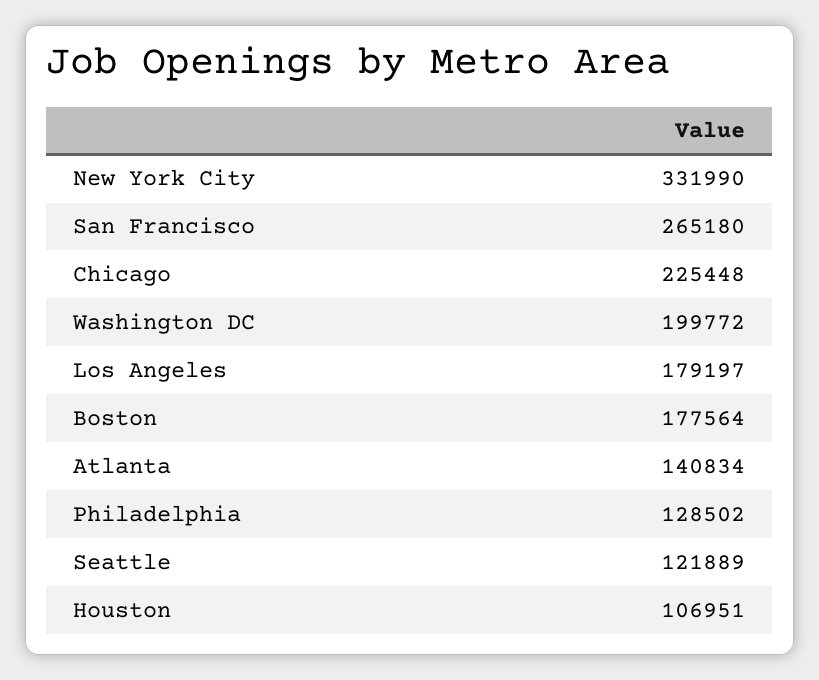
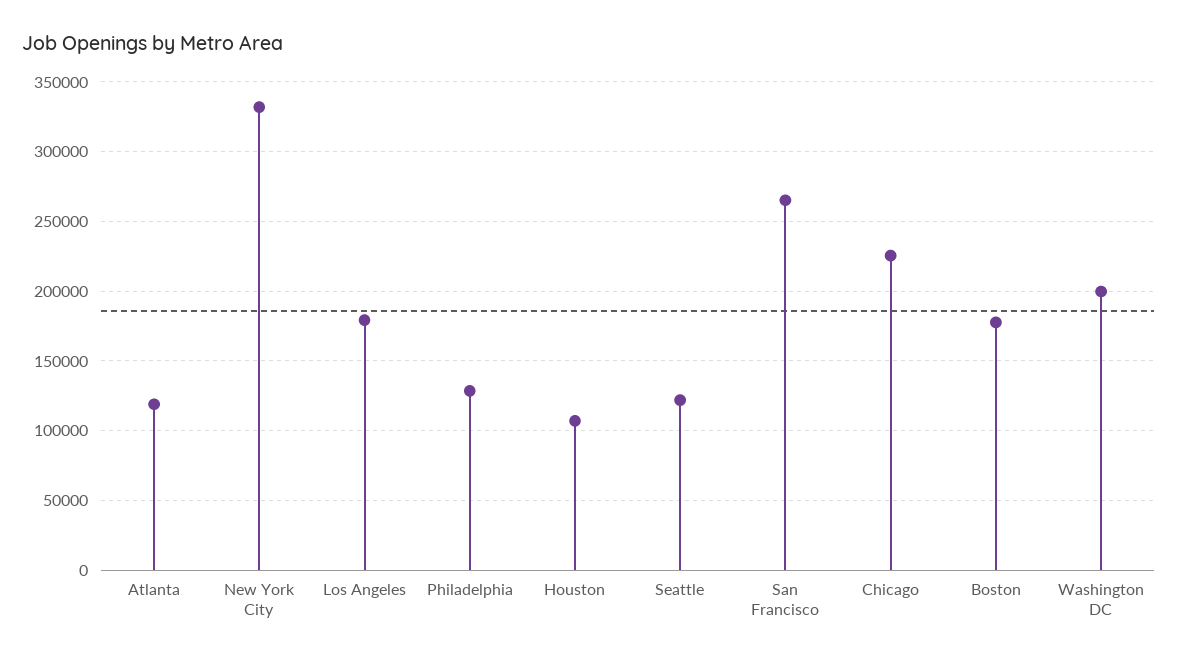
Atlanta: 140834 -> 120000

